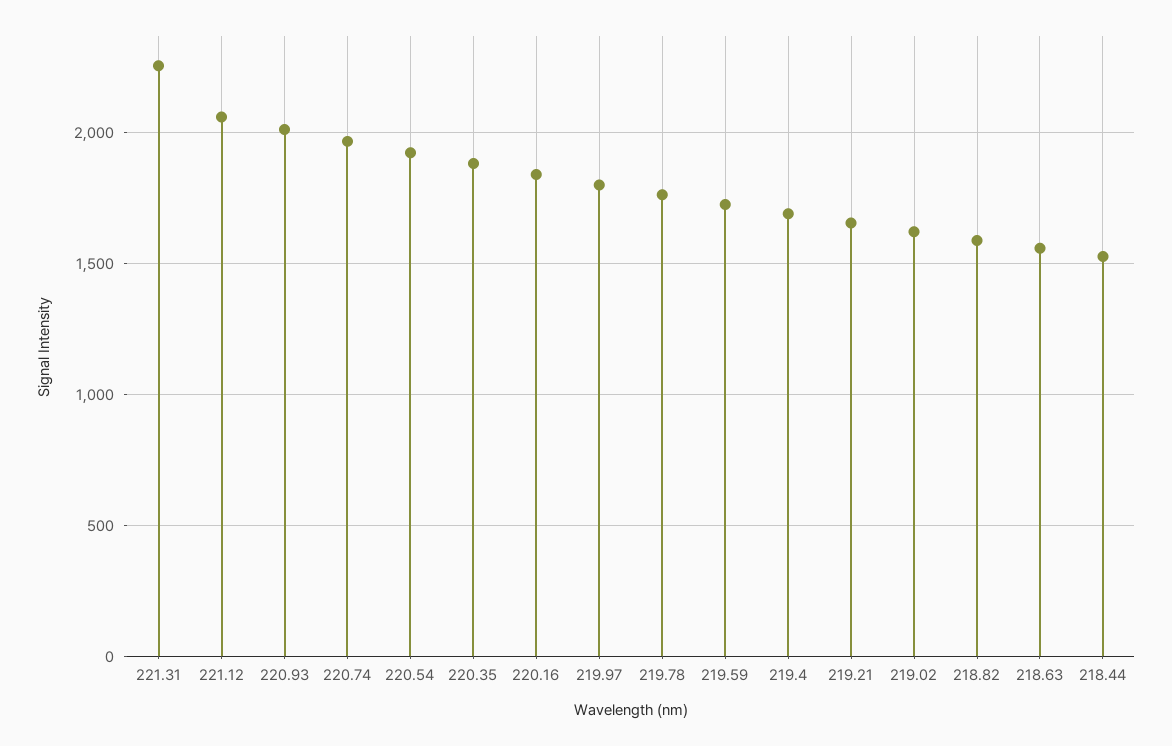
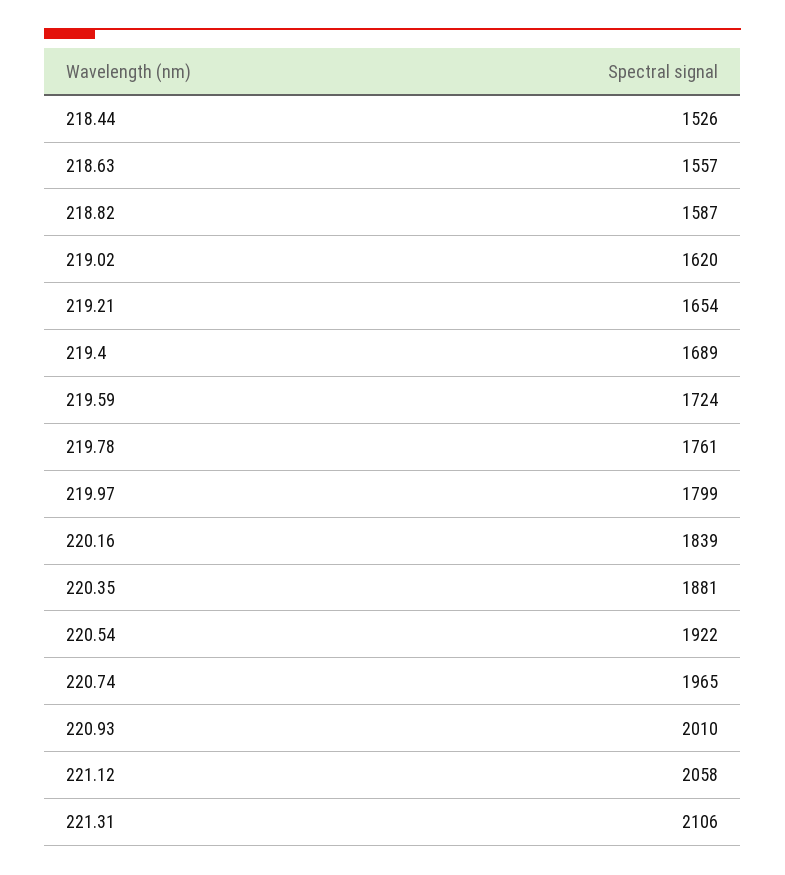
221.31: 2250 -> 2106

